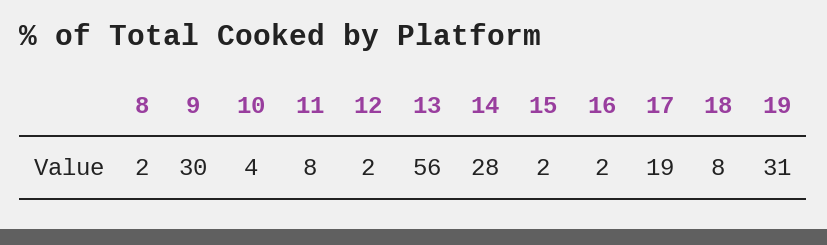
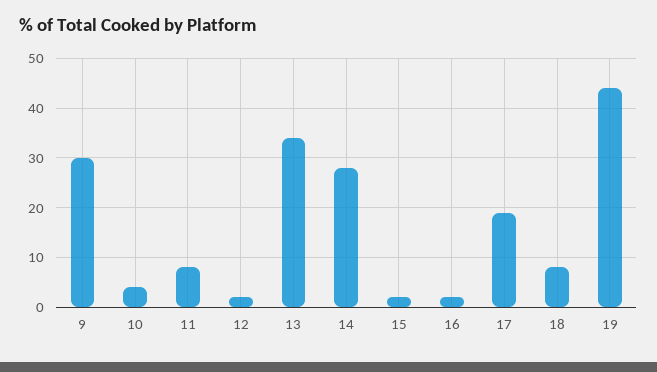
8: 2 -> none
13: 56 -> 35
19: 31 -> 45

